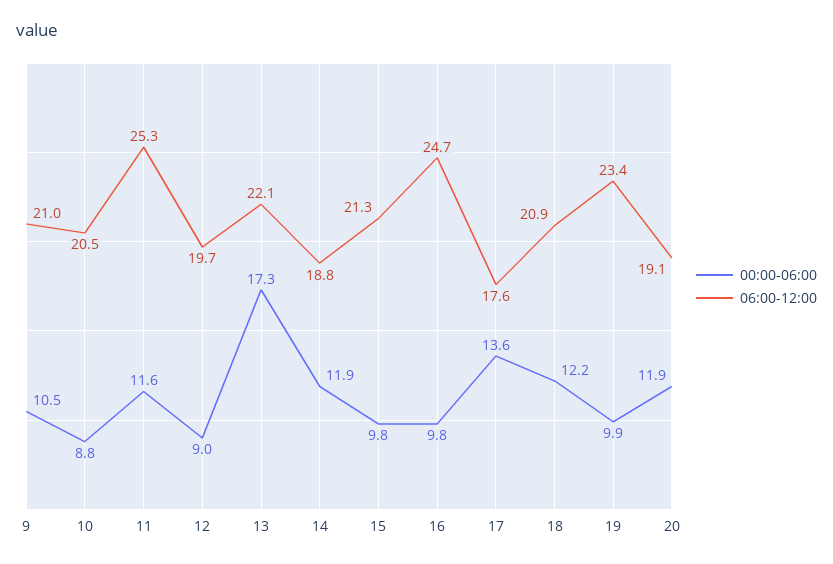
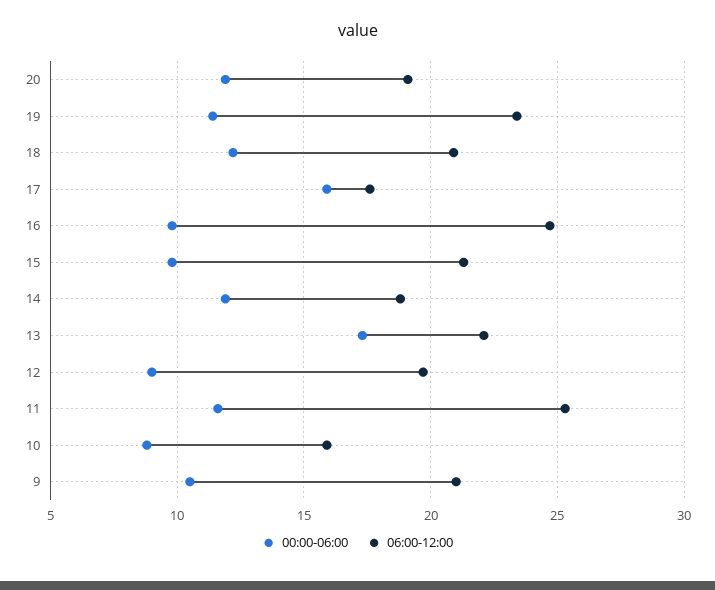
06:00-12:00, 10: 20.5 -> 16
00:00-06:00, 17: 13.6 -> 16
00:00-06:00, 19: 9.9 -> 11.5

